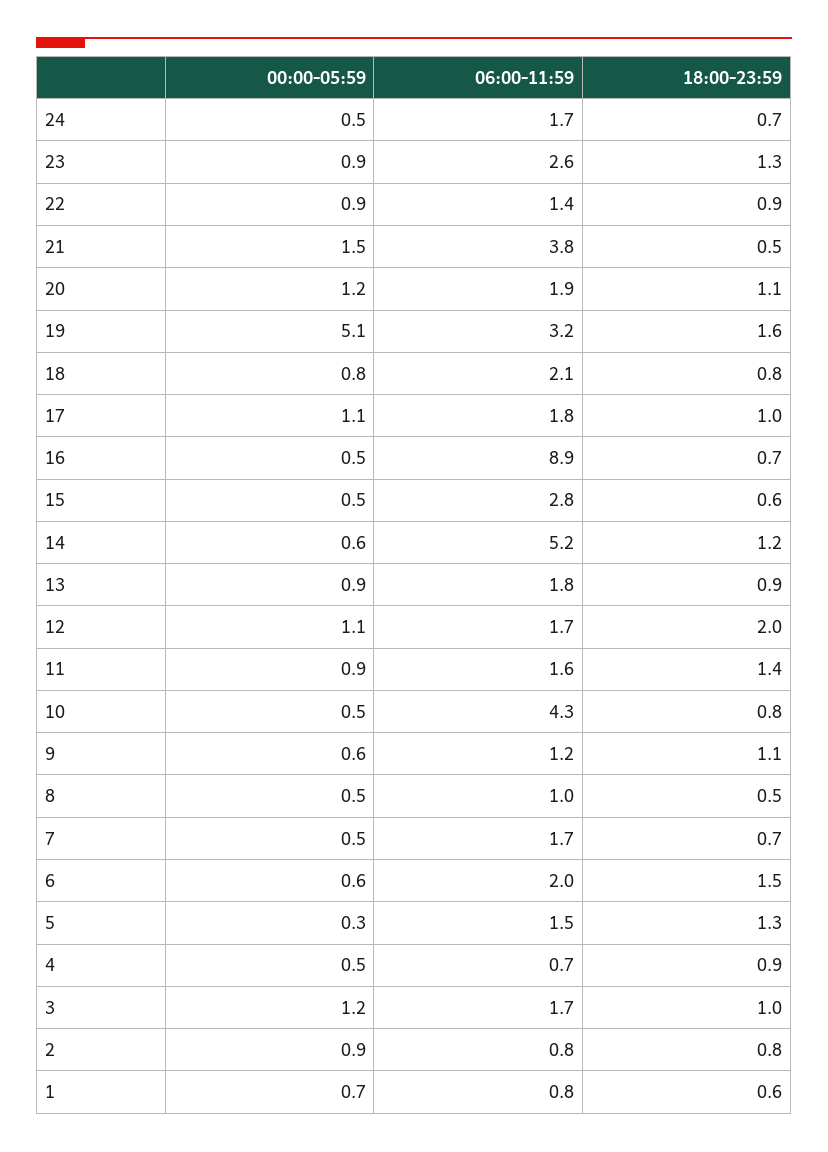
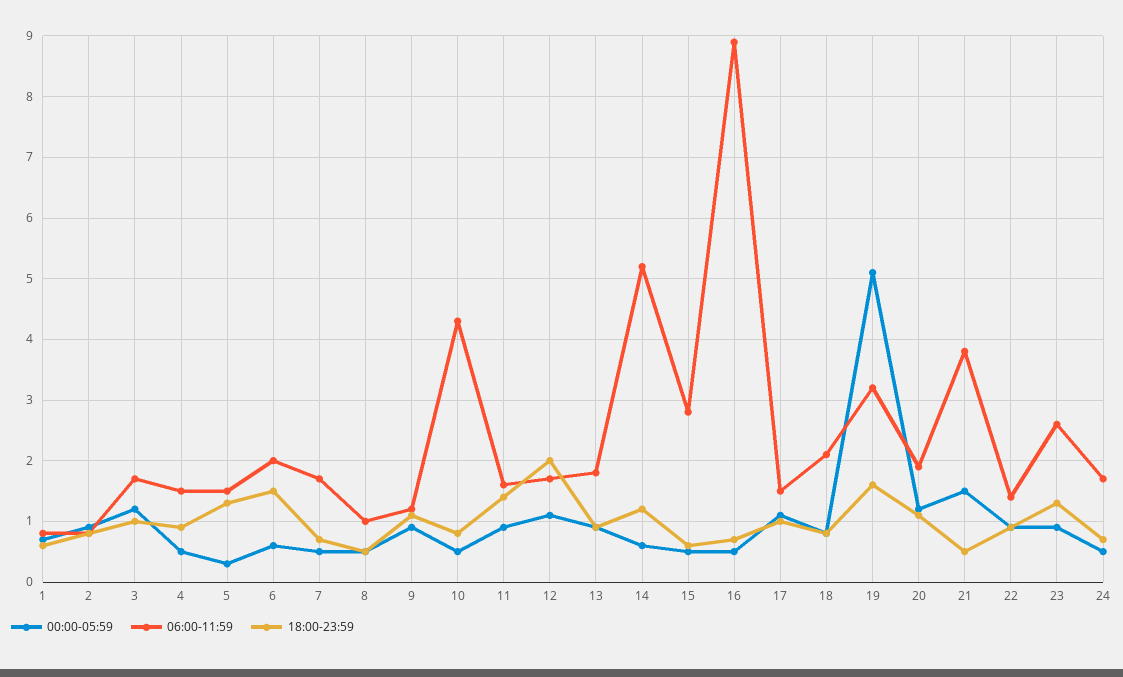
06:00-11:59, 17: 1.8 -> 1.5
00:00-05:59, 9: 0.6 -> 0.9
06:00-11:59, 4: 0.7 -> 1.5

